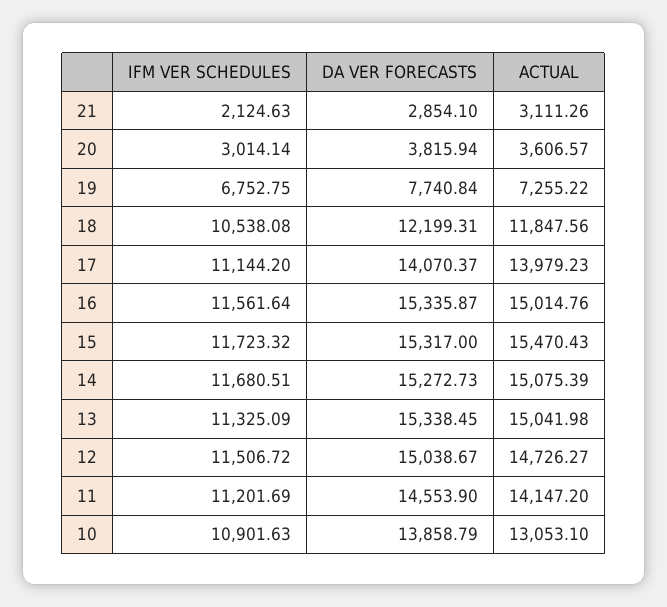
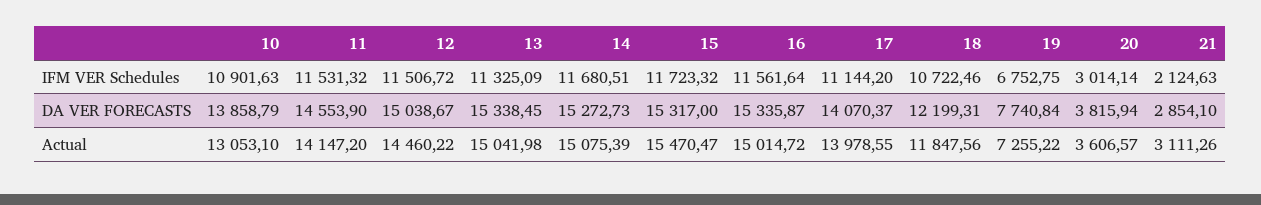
IFM VER SCHEDULES, 18: 10538.08 -> 10722.46
ACTUAL, 17: 13979.23 -> 13978.55
ACTUAL, 16: 15014.76 -> 15014.72
ACTUAL, 15: 15470.43 -> 15470.47
ACTUAL, 12: 14726.27 -> 14460.22
IFM VER SCHEDULES, 11: 11201.69 -> 11531.32

